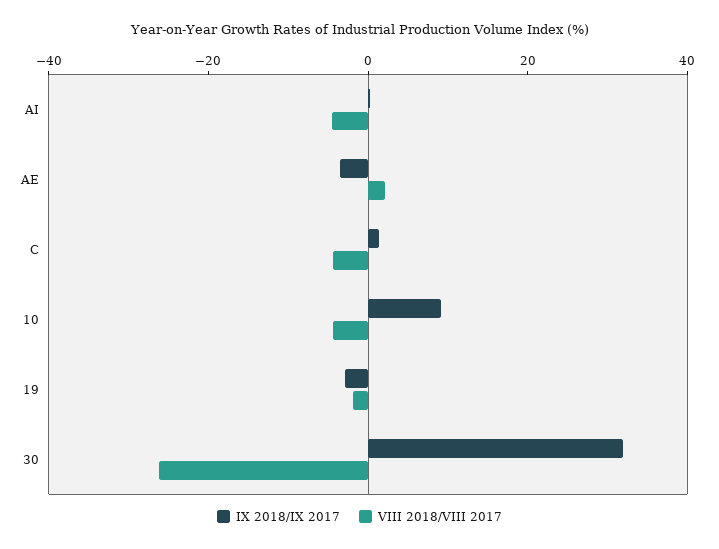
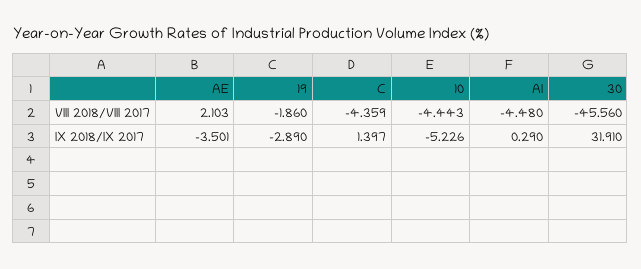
IX 2018/IX 2017, 10: 10 -> -5.226
VIII 2018/VIII 2017, 30: -25 -> -45.56

